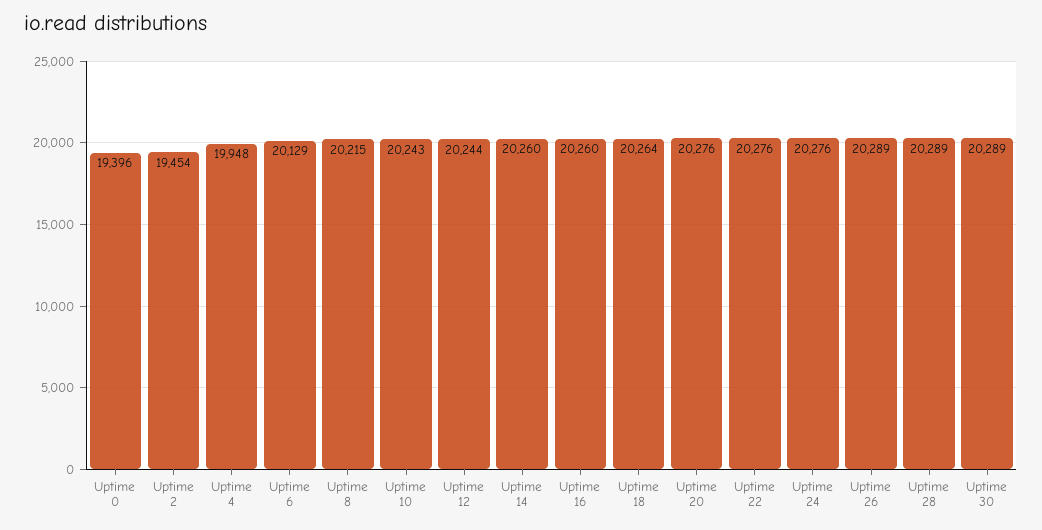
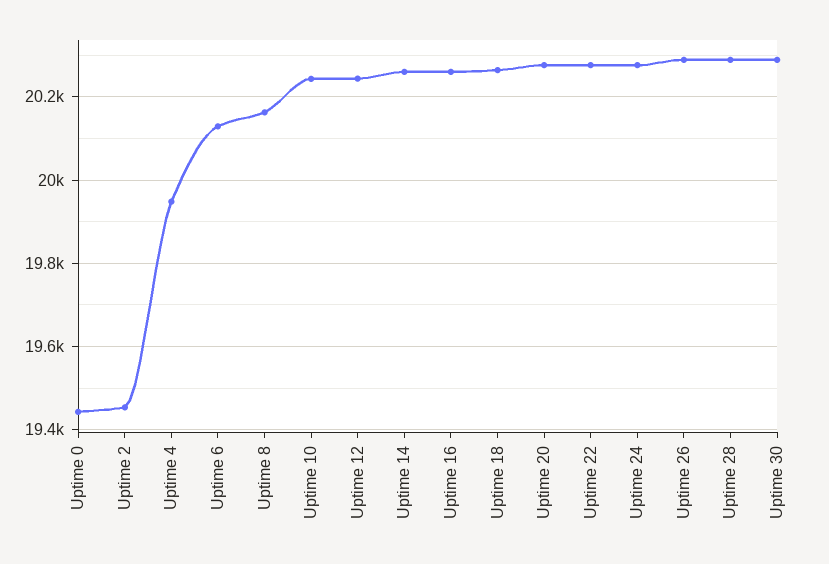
Uptime 0: 19396 -> 19440
Uptime 8: 20215 -> 20160

